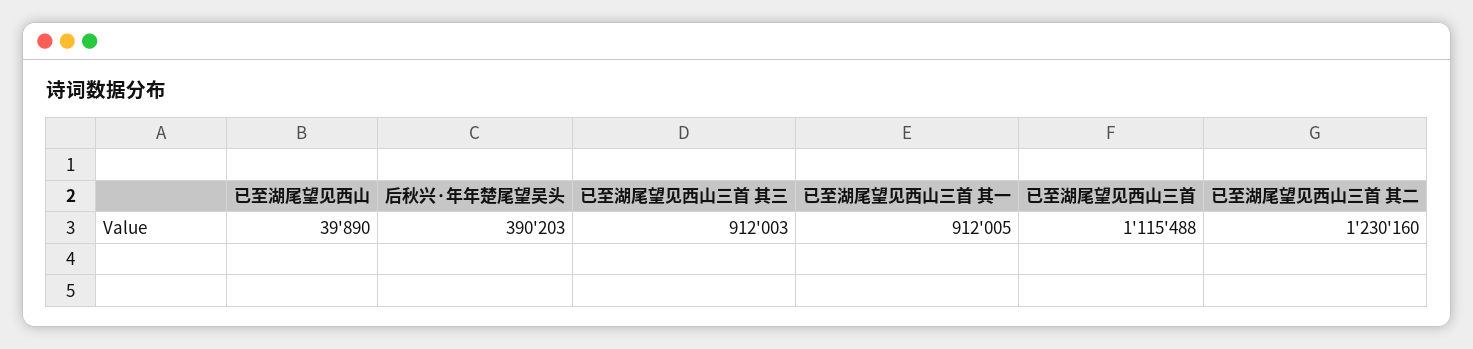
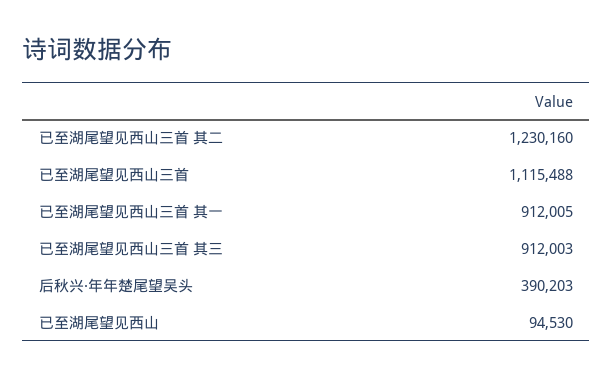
已至湖尾望见西山: 39890 -> 94530

